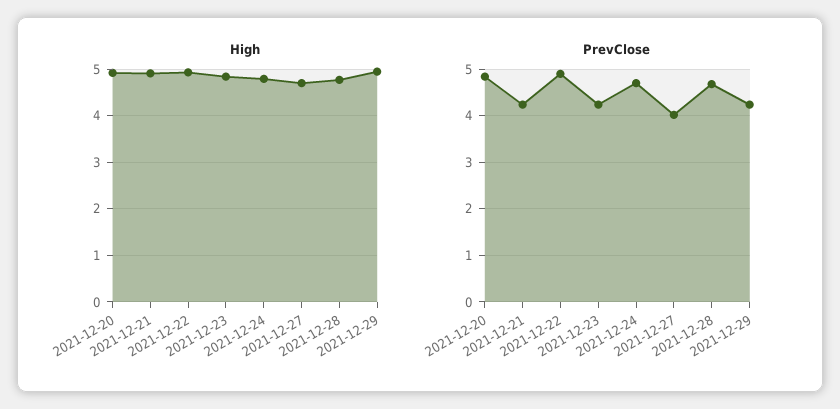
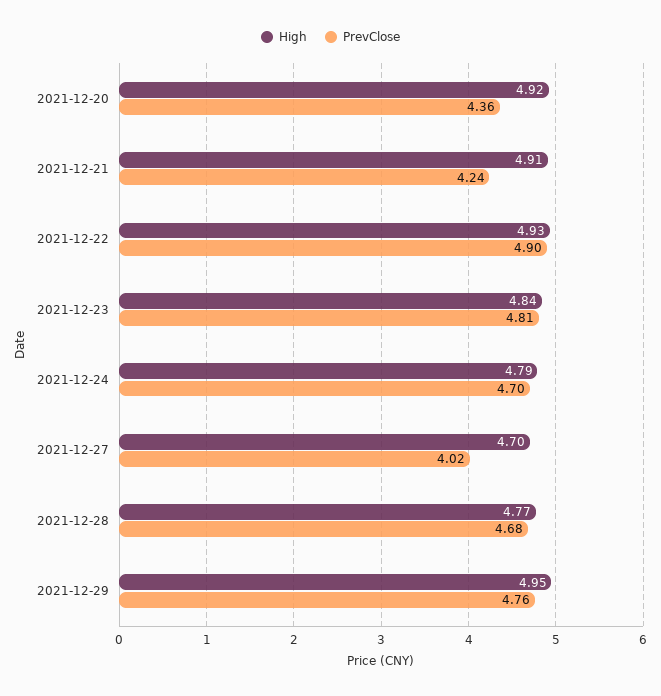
PrevClose, 2021-12-20: 4.8 -> 4.36
PrevClose, 2021-12-23: 4.2 -> 4.81
PrevClose, 2021-12-29: 4.2 -> 4.76

